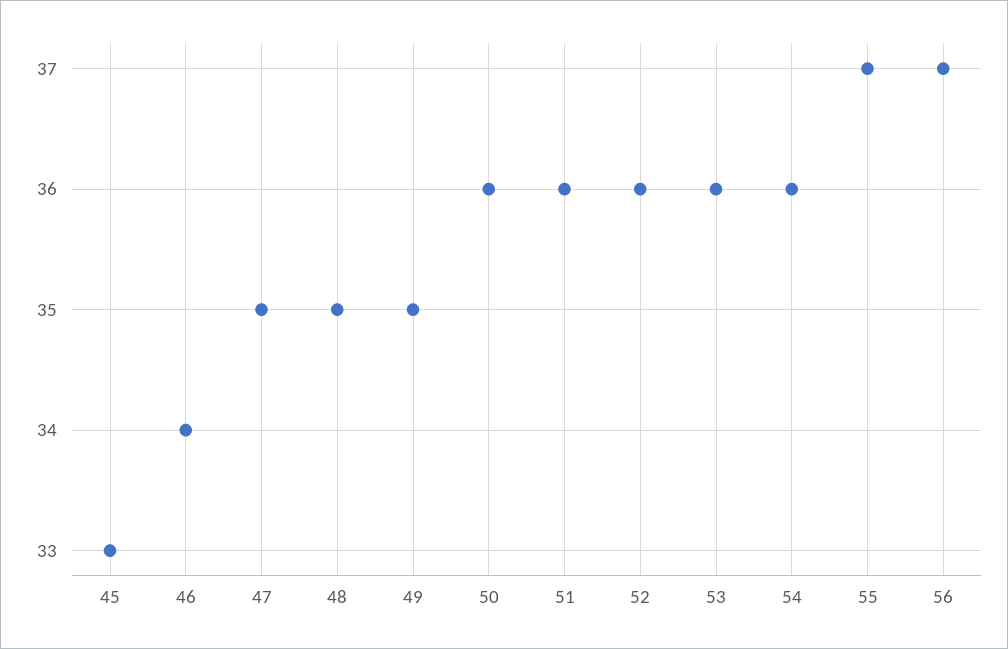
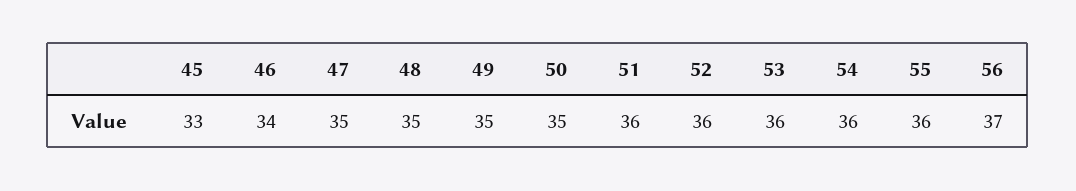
50: 36 -> 35
55: 37 -> 36

